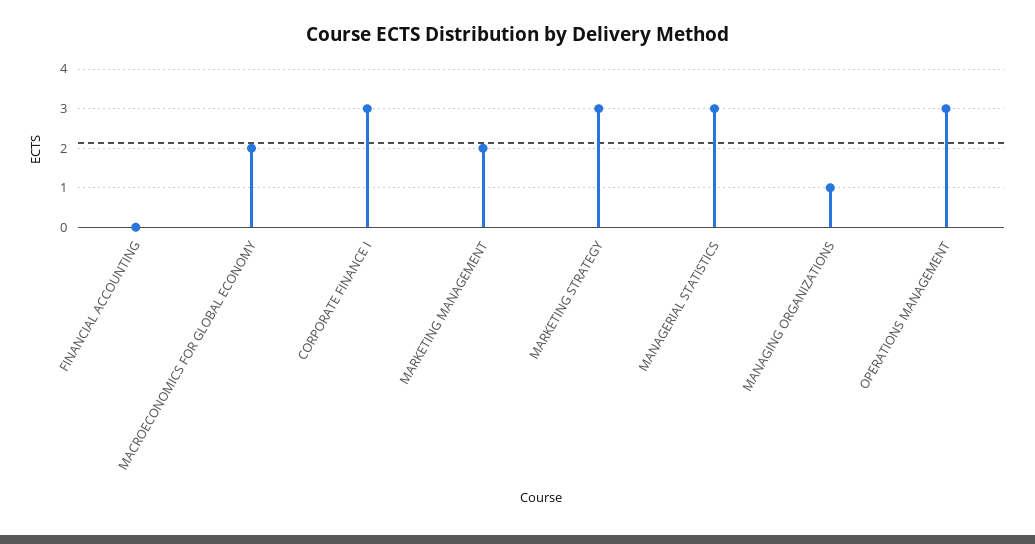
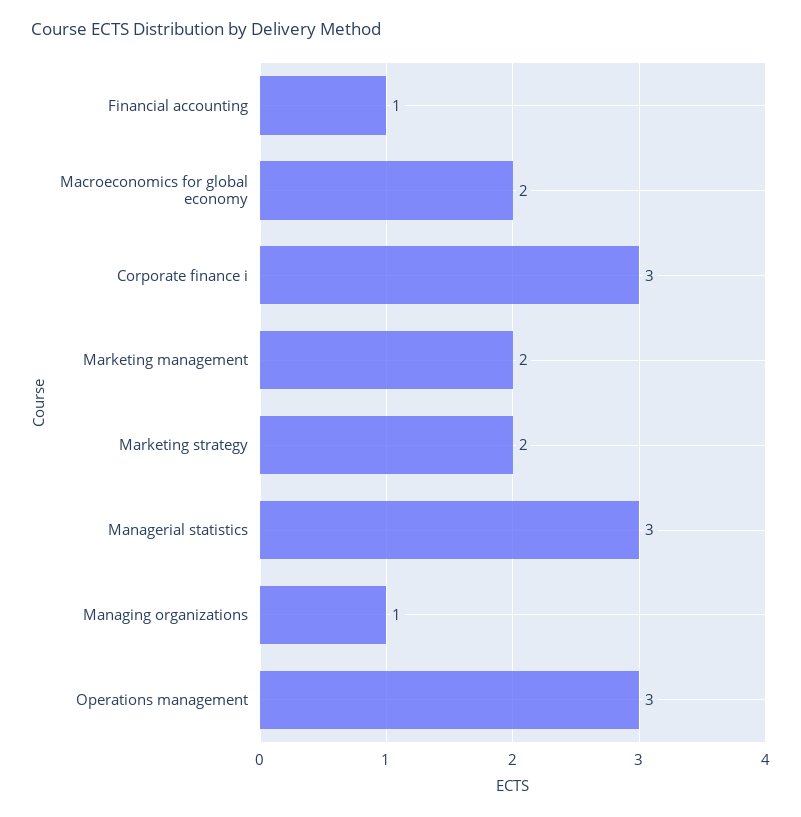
FINANCIAL ACCOUNTING: 0 -> 1
MARKETING STRATEGY: 3 -> 2

